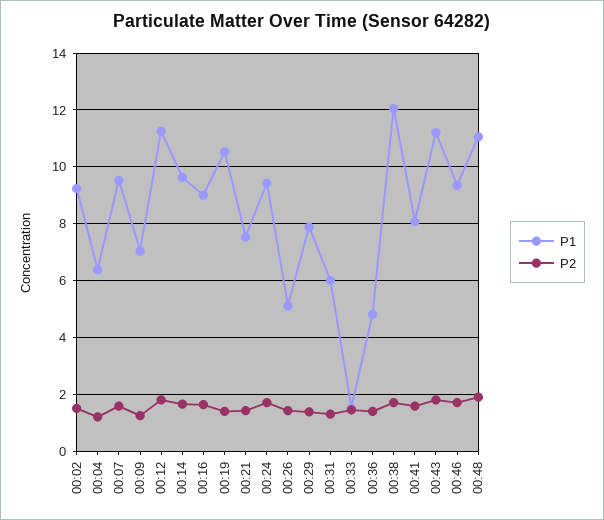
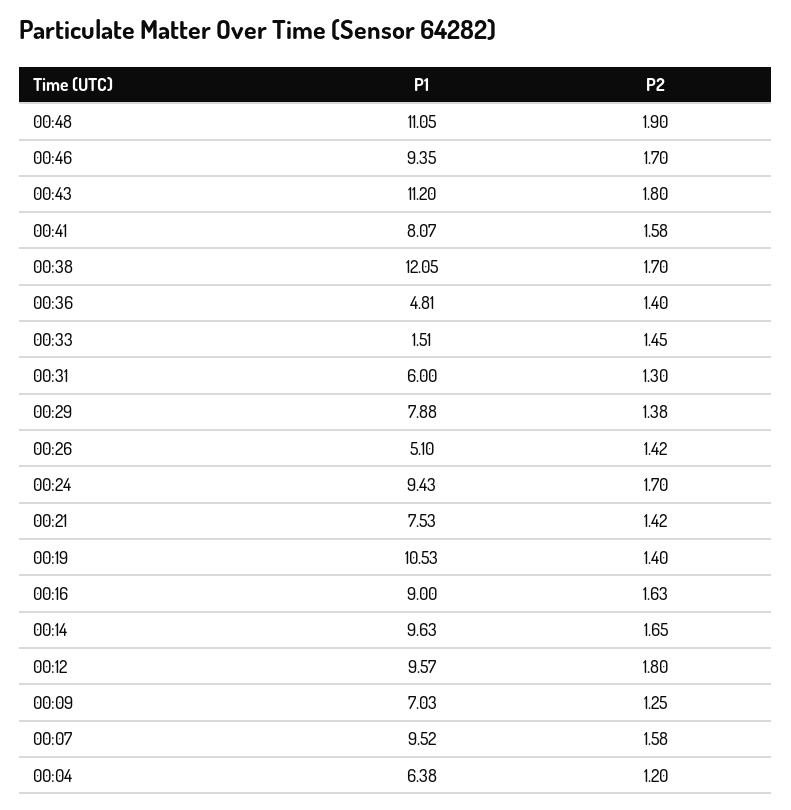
P1, 00:02: 9.25 -> none
P2, 00:02: 1.5 -> none
P1, 00:12: 11.25 -> 9.57

